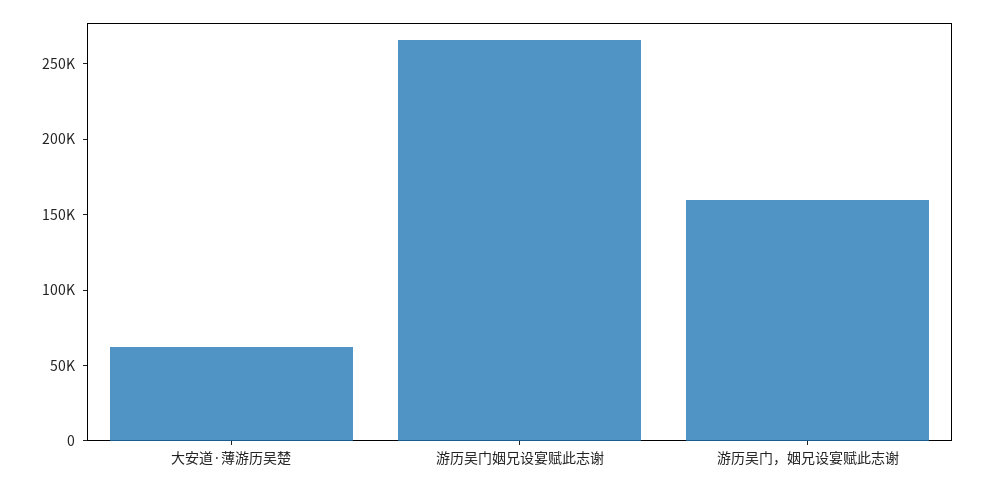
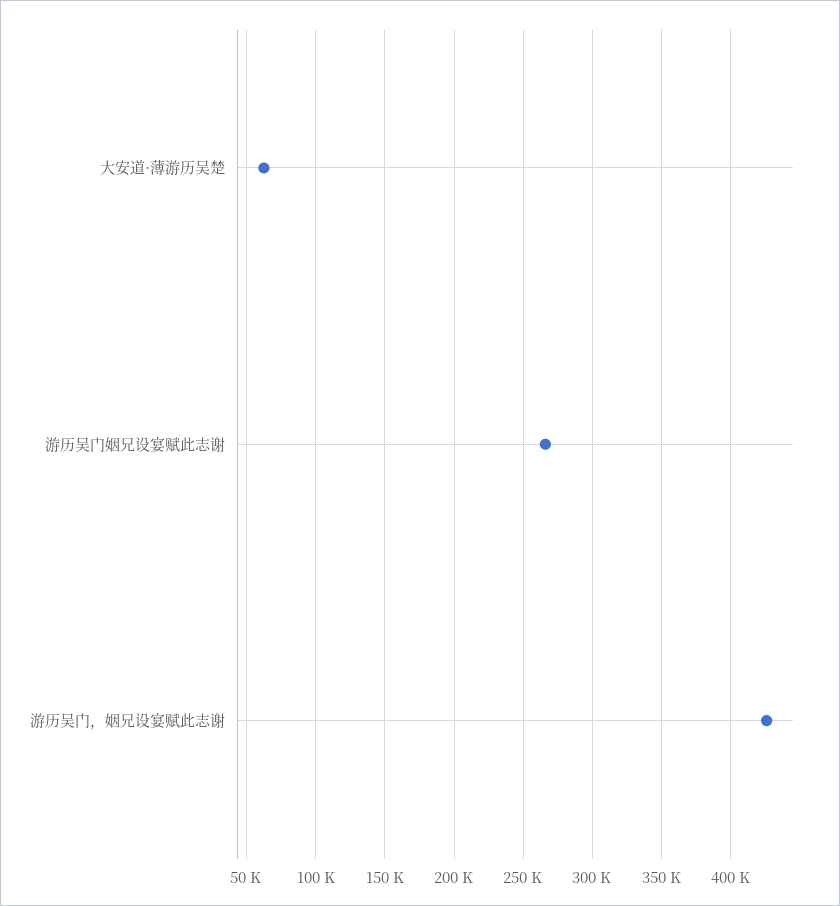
游历吴门，姻兄设宴赋此志谢: 160000 -> 425000

